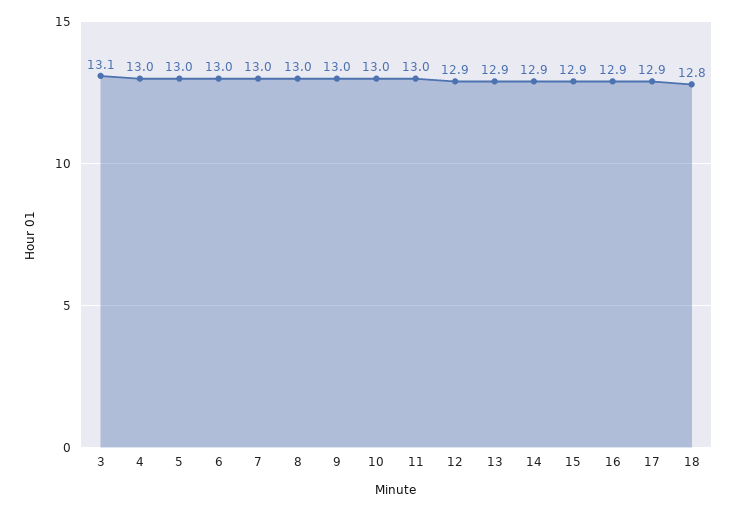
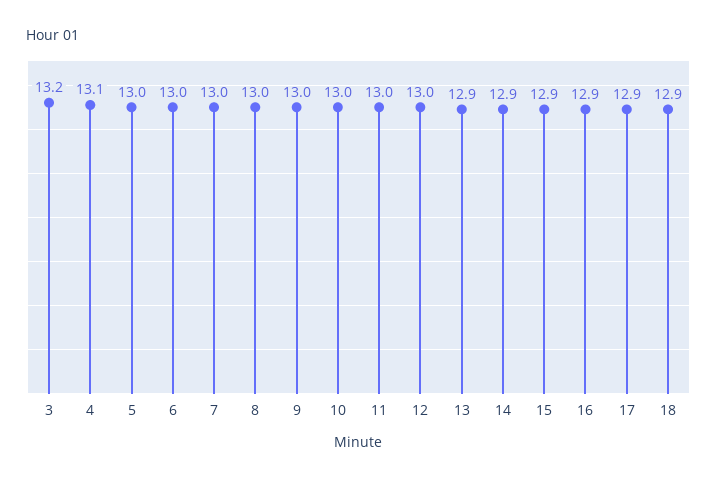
3: 13.1 -> 13.2
4: 13 -> 13.1
12: 12.9 -> 13
18: 12.8 -> 12.9

